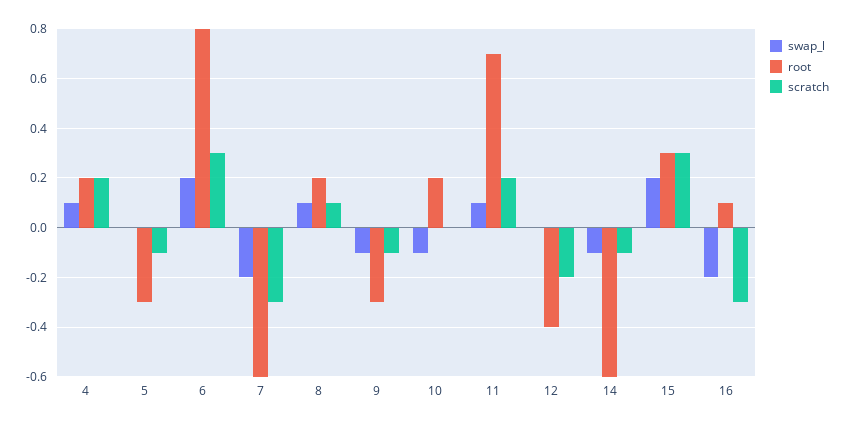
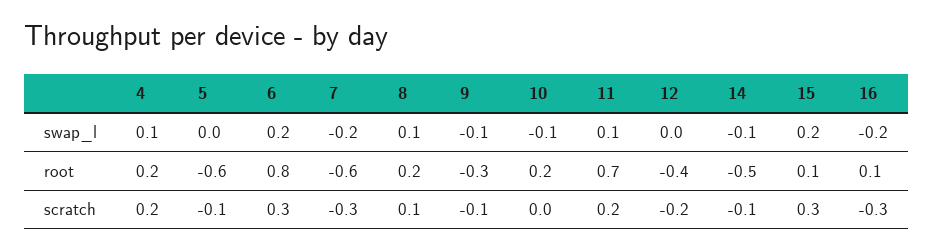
root, 5: -0.3 -> -0.6
root, 14: -0.6 -> -0.5
root, 15: 0.3 -> 0.1

